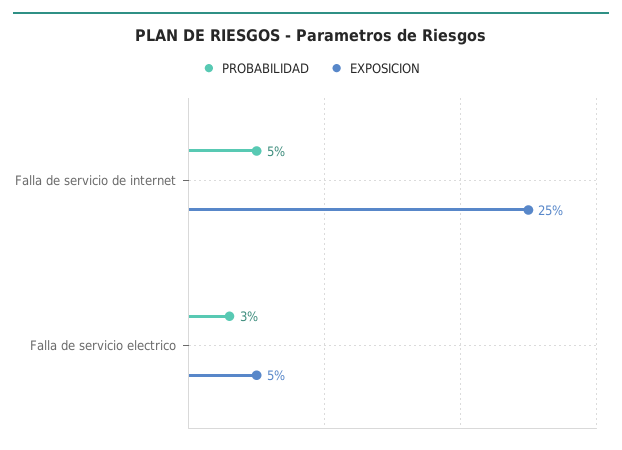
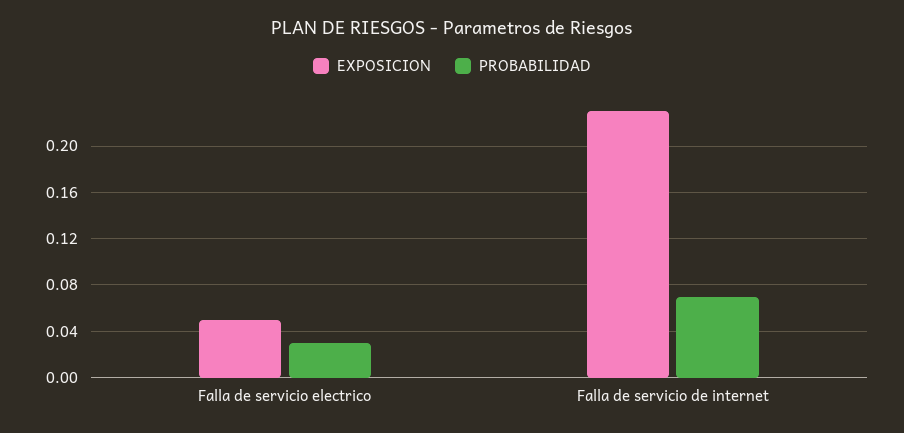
PROBABILIDAD, Falla de servicio de internet: 0.05 -> 0.07
EXPOSICION, Falla de servicio de internet: 0.25 -> 0.23

